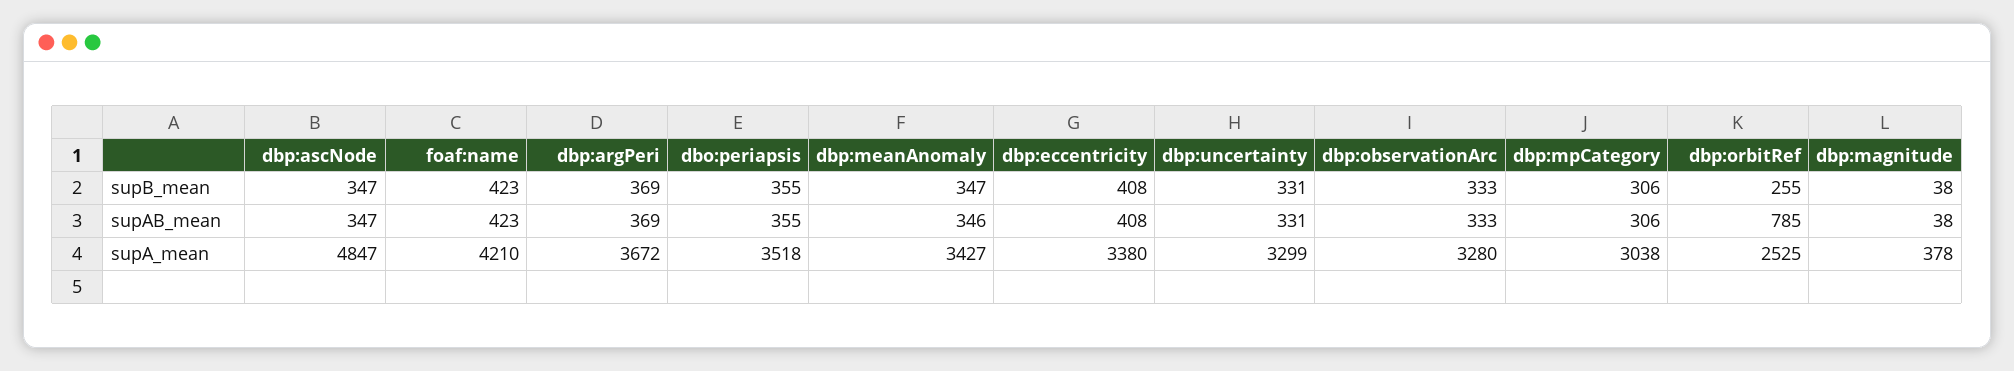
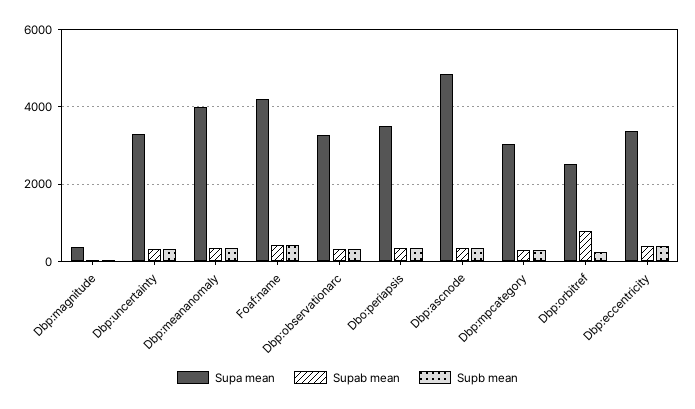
supB_mean, dbp:argPeri: 369 -> none
supAB_mean, dbp:argPeri: 369 -> none
supA_mean, dbp:argPeri: 3672 -> none
supA_mean, dbp:meanAnomaly: 3427 -> 4000

